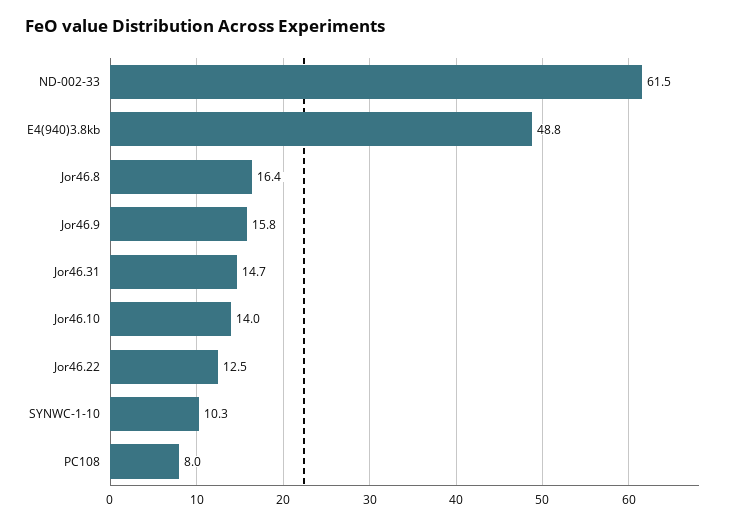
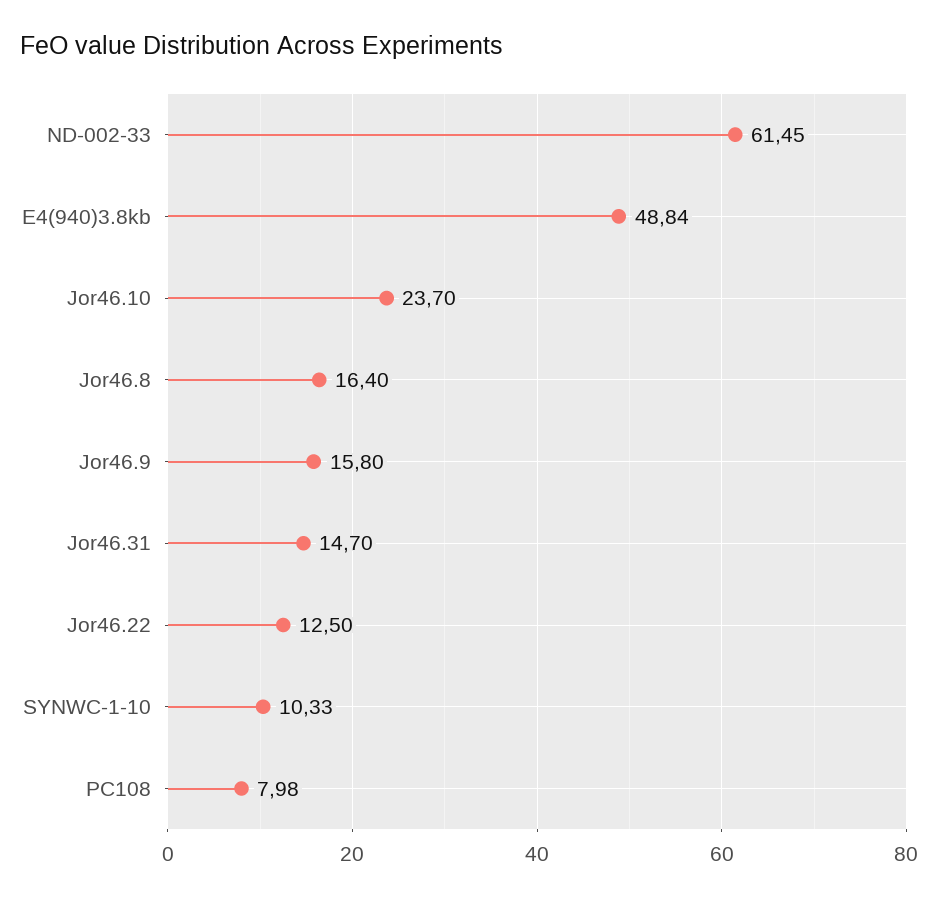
Jor46.10: 14 -> 23.7

